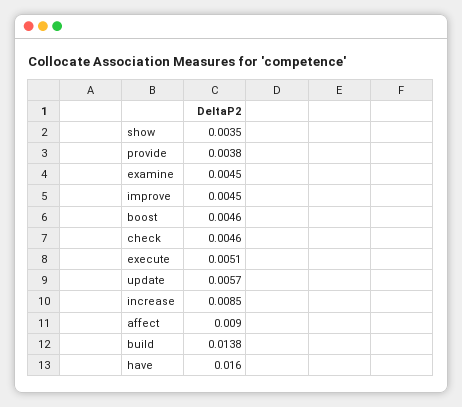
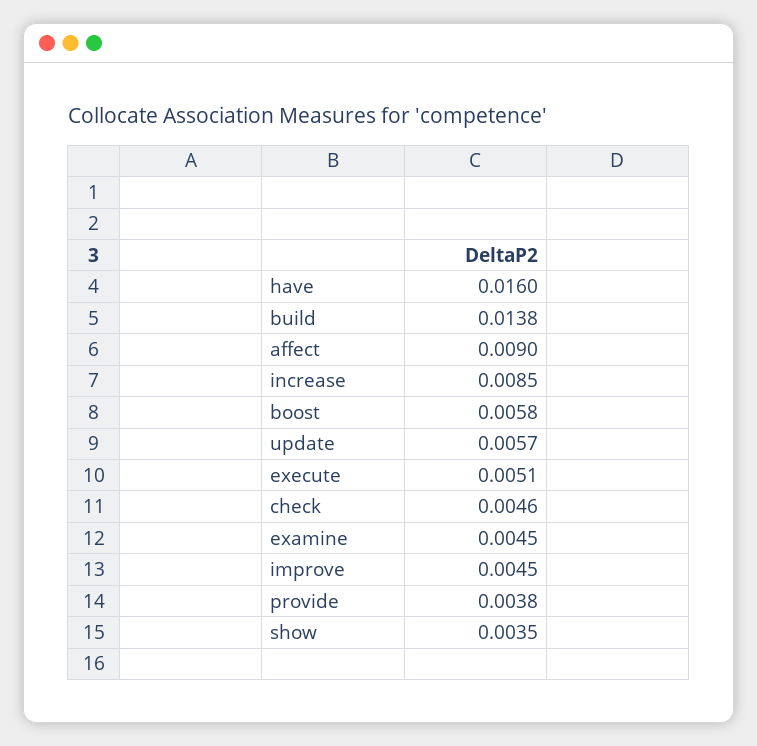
boost: 0.0046 -> 0.0058

